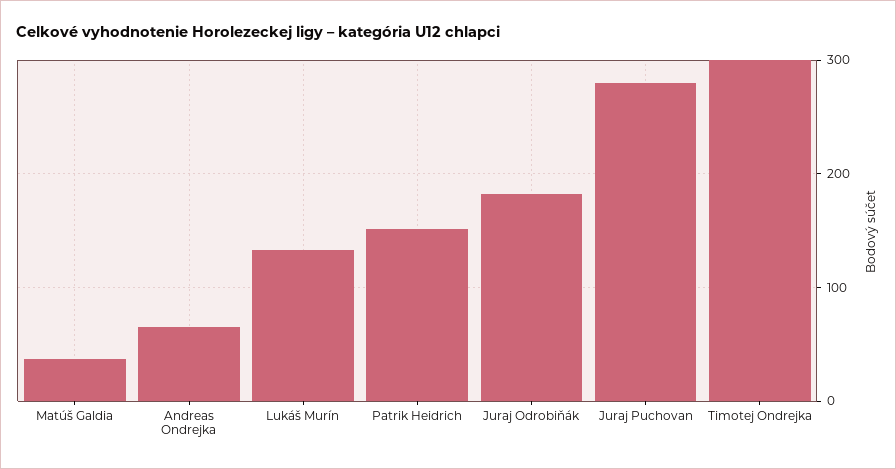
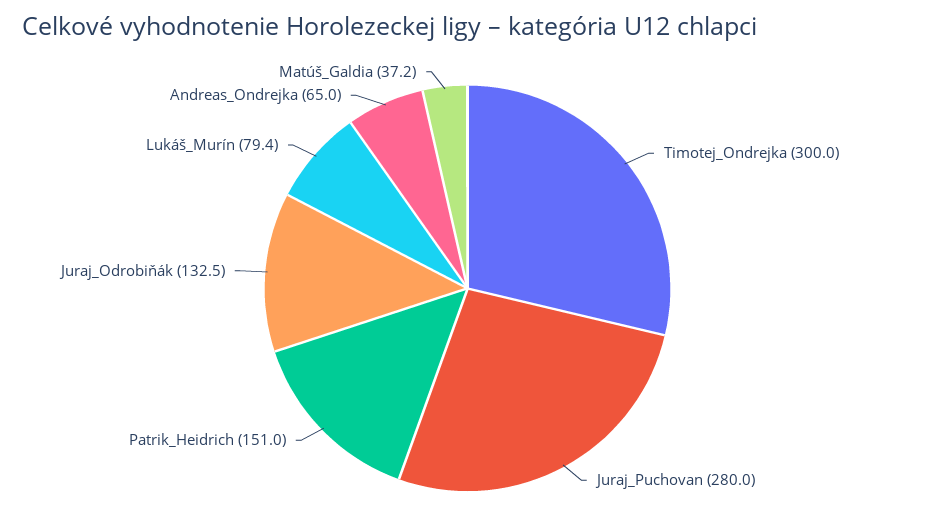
Lukáš Murín: 130 -> 79.4
Juraj Odrobiňák: 180 -> 132.5

